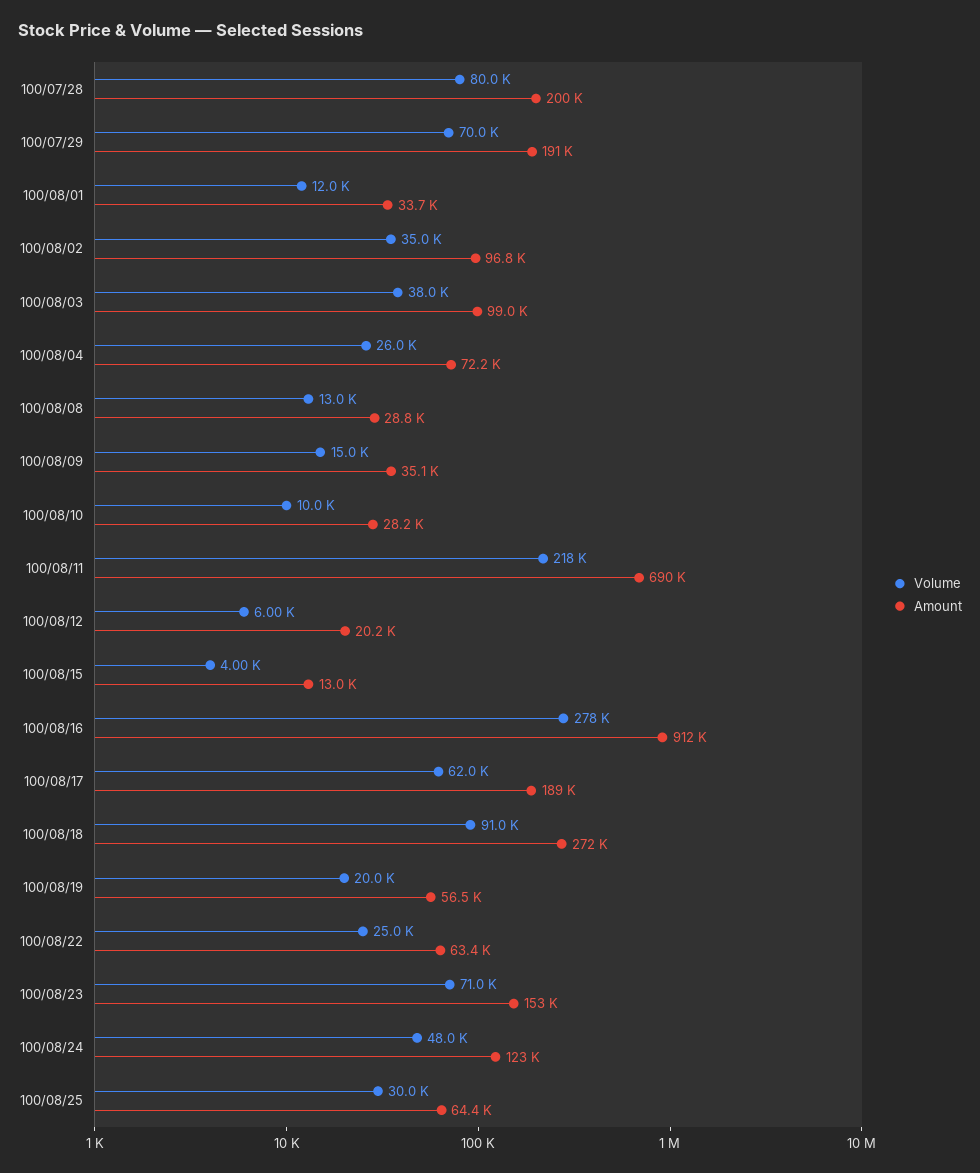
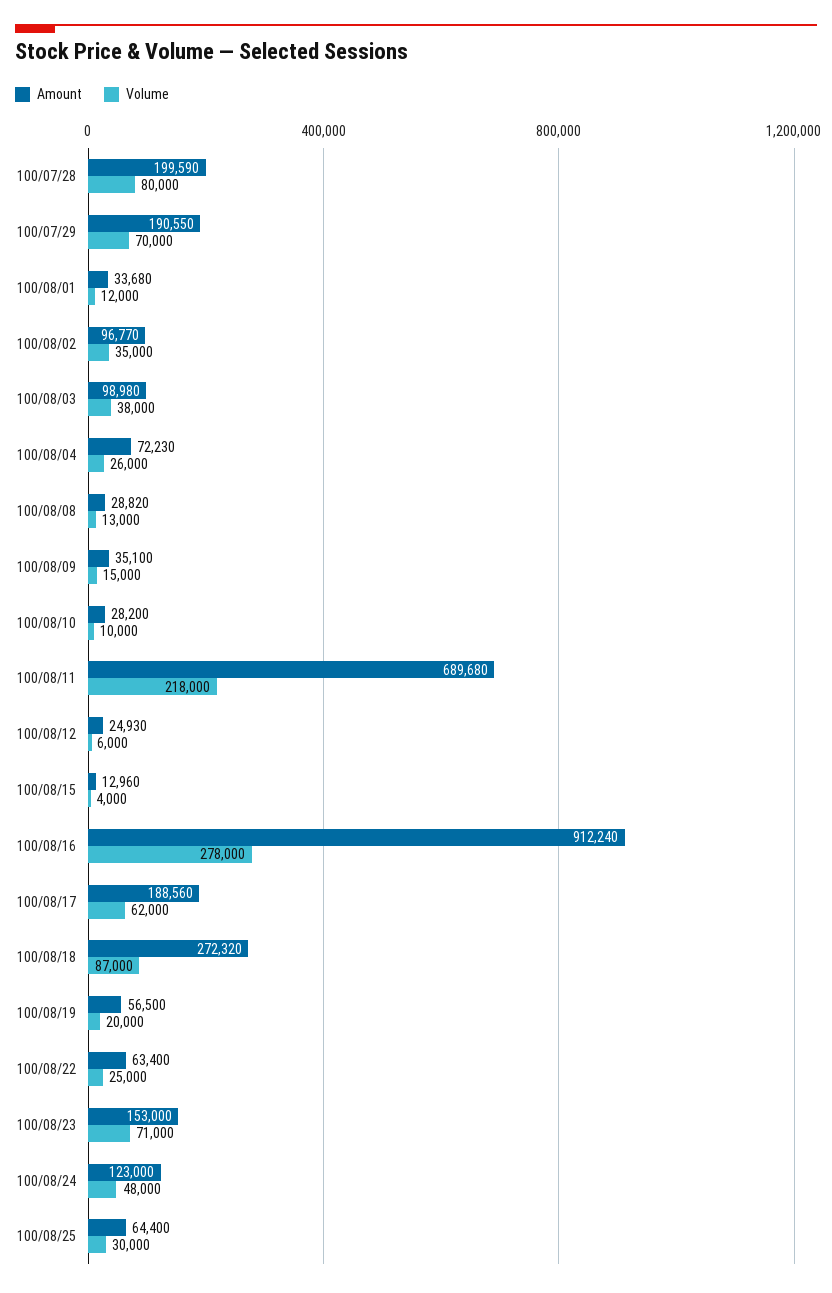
Amount, 100/08/12: 20200 -> 24930
Volume, 100/08/18: 91000 -> 87000

